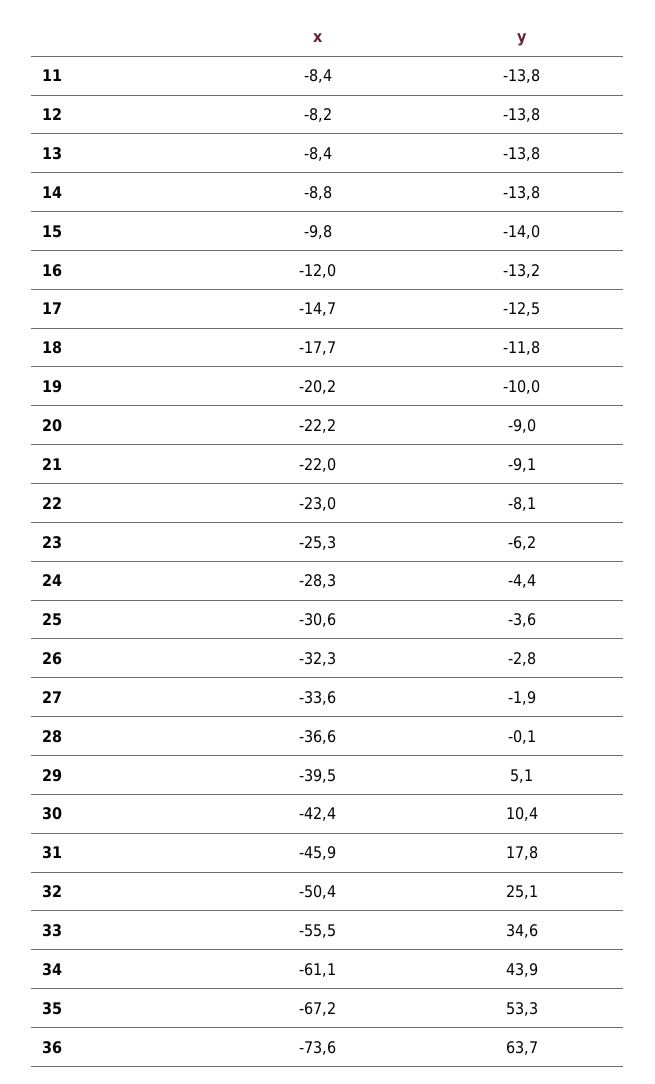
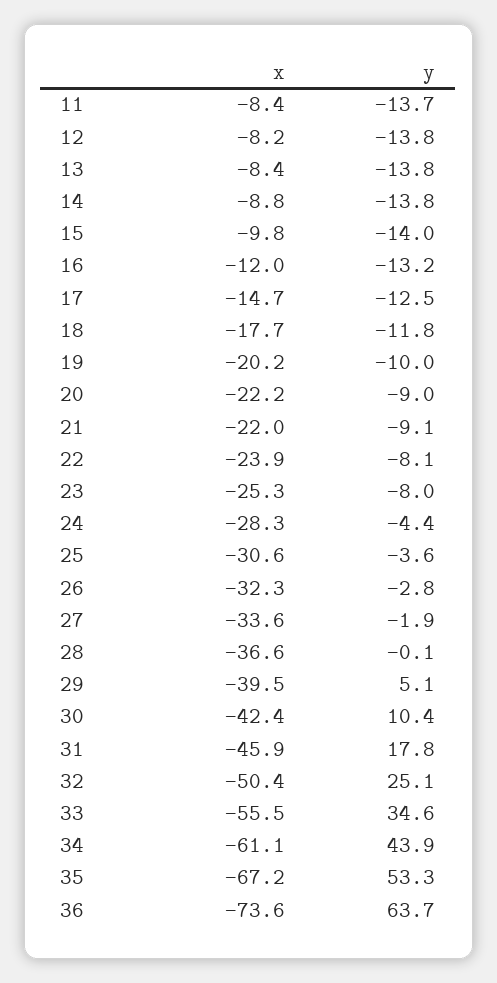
y, 11: -13.8 -> -13.7
x, 22: -23 -> -23.9
y, 23: -6.2 -> -8

